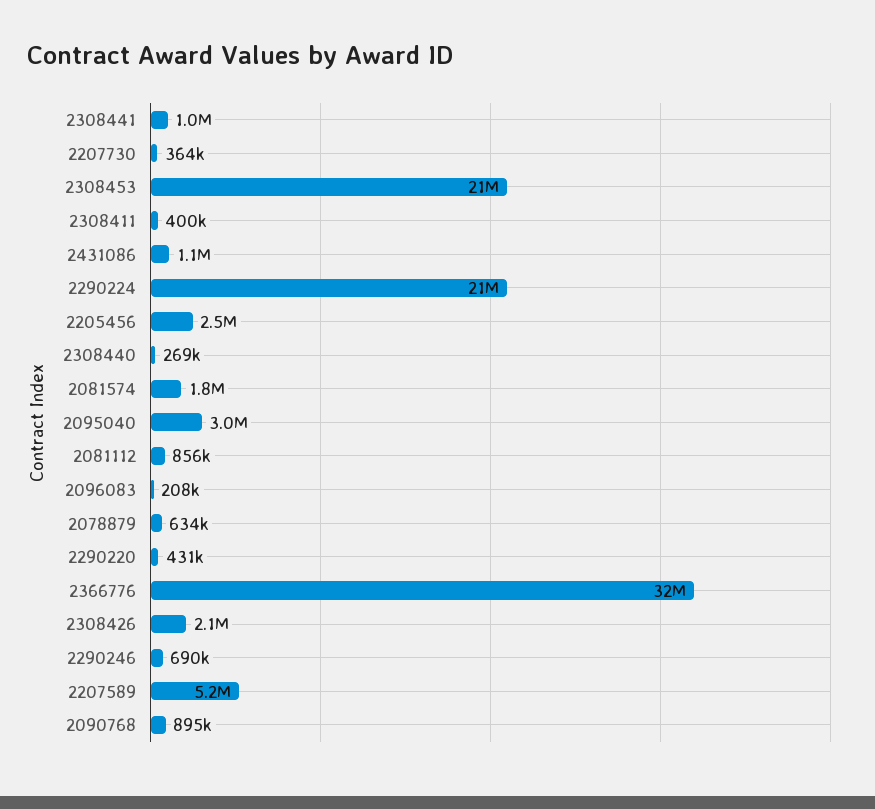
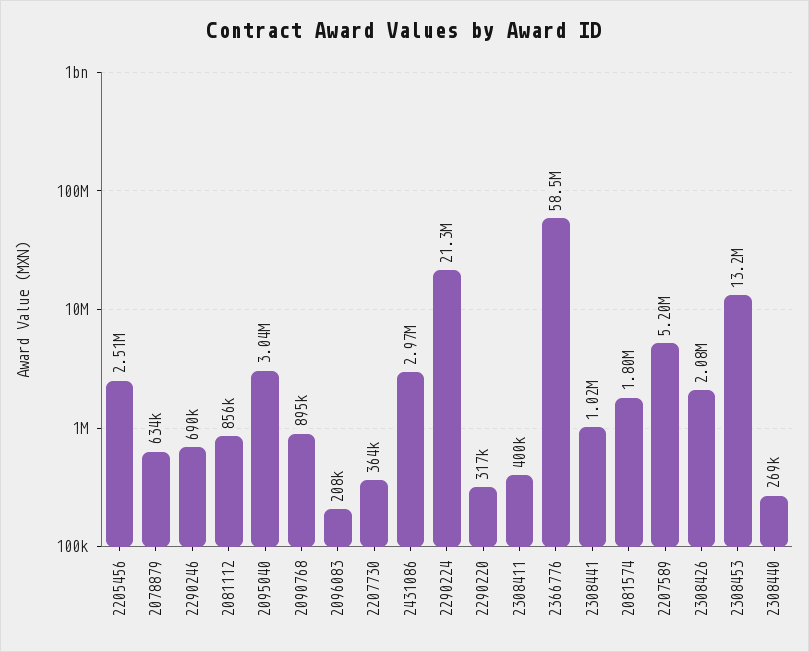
2308453: 21000000 -> 13200000
2431086: 1100000 -> 2970000
2290220: 431000 -> 317000
2366776: 32000000 -> 58500000

